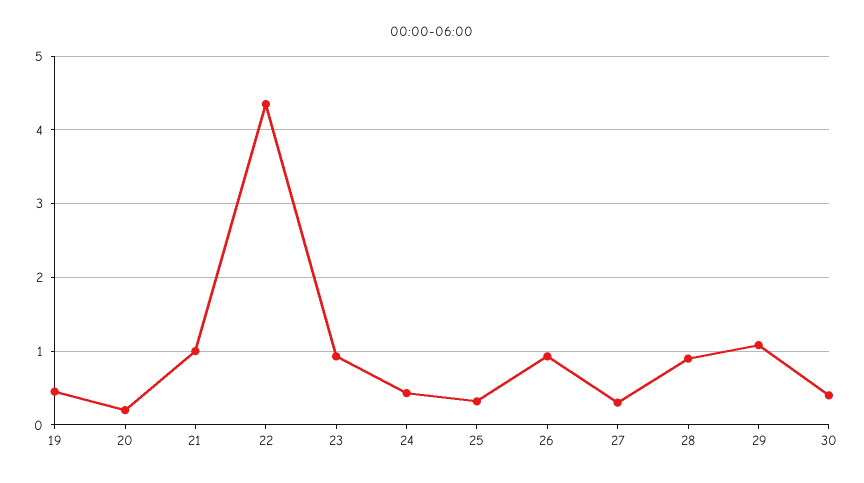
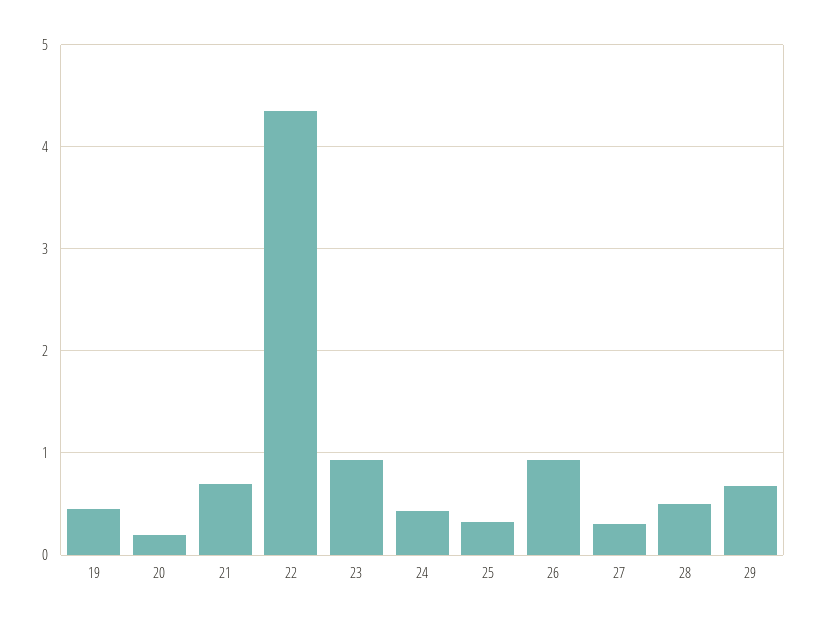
21: 1 -> 0.7
28: 0.9 -> 0.5
29: 1.1 -> 0.7
30: 0.4 -> none

